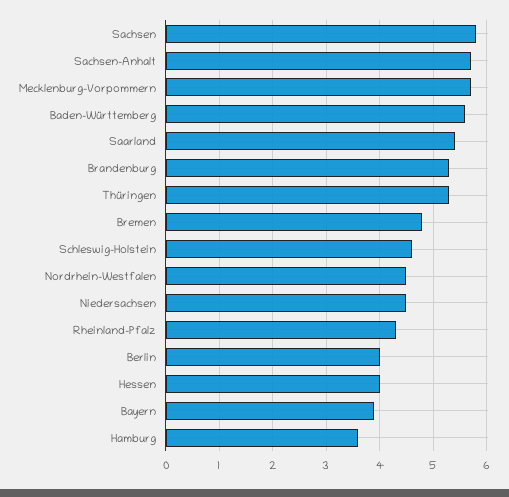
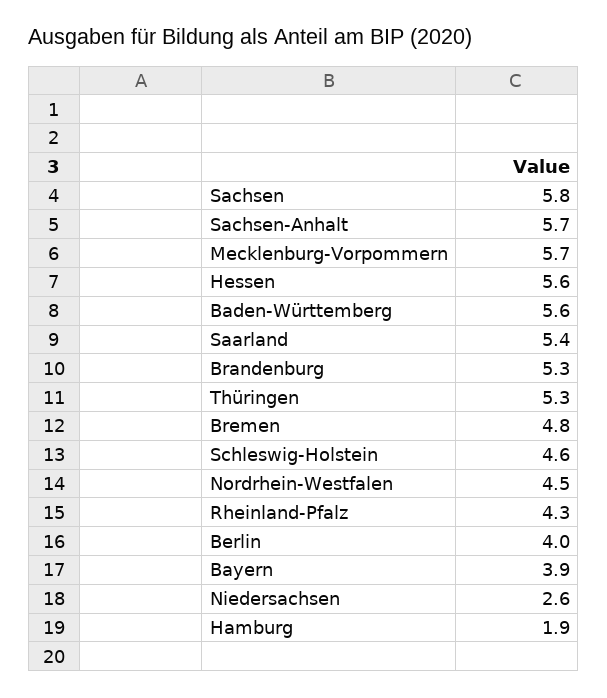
Niedersachsen: 4.5 -> 2.6
Hessen: 4 -> 5.6
Hamburg: 3.5 -> 1.9

